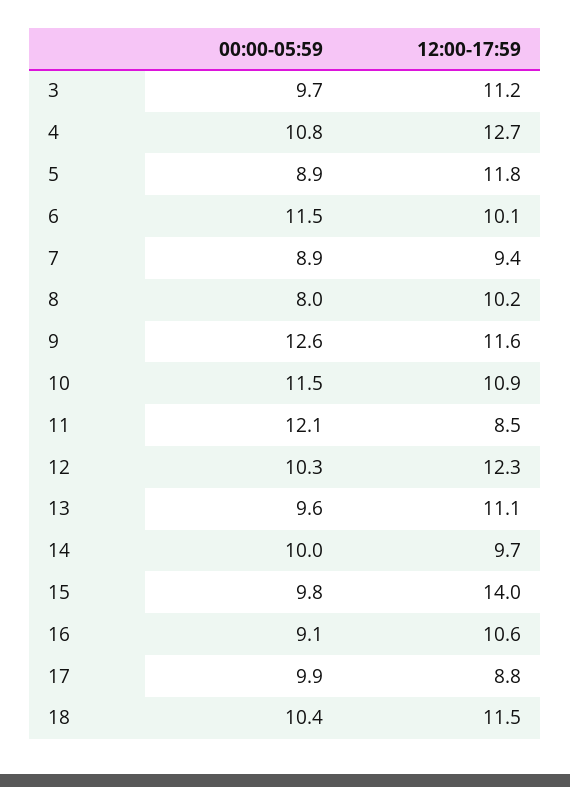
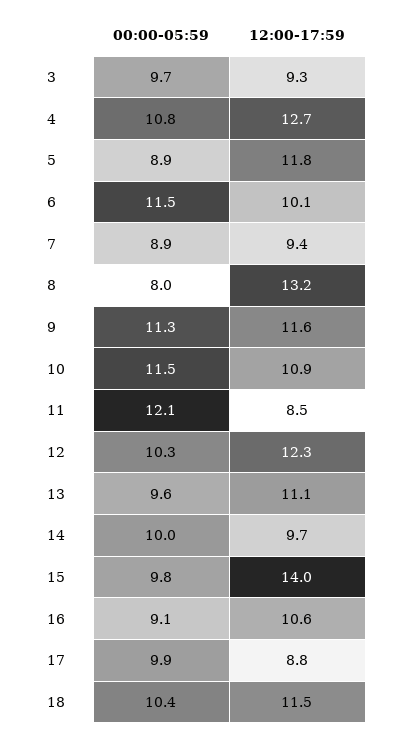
12:00-17:59, 3: 11.2 -> 9.3
12:00-17:59, 8: 10.2 -> 13.2
00:00-05:59, 9: 12.6 -> 11.3

